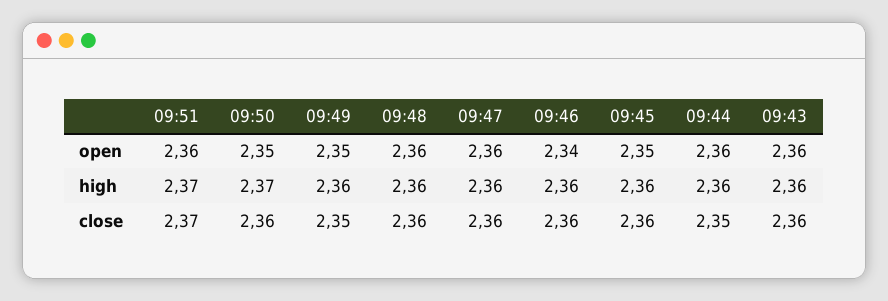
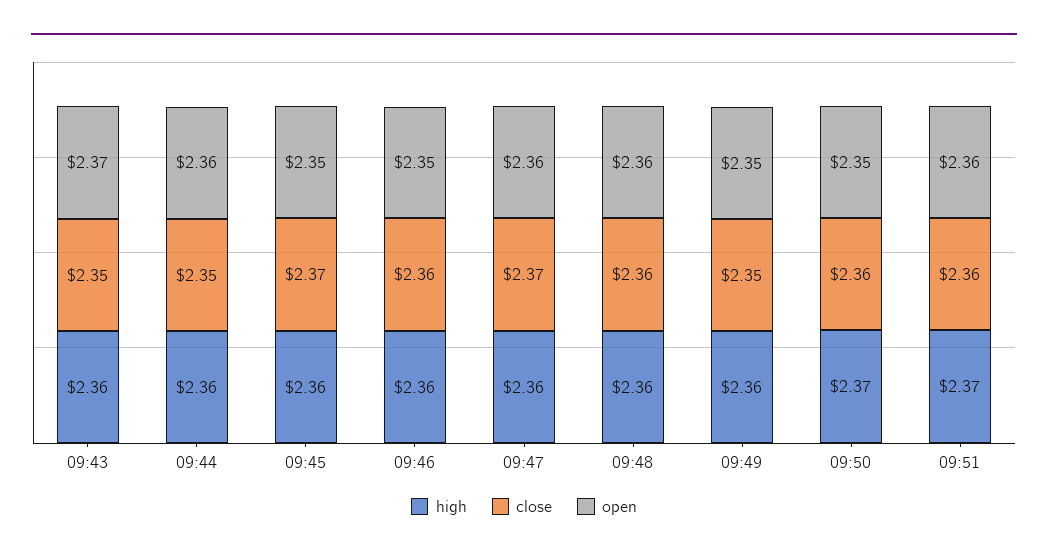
open, 09:46: 2.34 -> 2.35
open, 09:43: 2.36 -> 2.37
close, 09:51: 2.37 -> 2.36
close, 09:47: 2.36 -> 2.37
close, 09:45: 2.36 -> 2.37
close, 09:43: 2.36 -> 2.35

